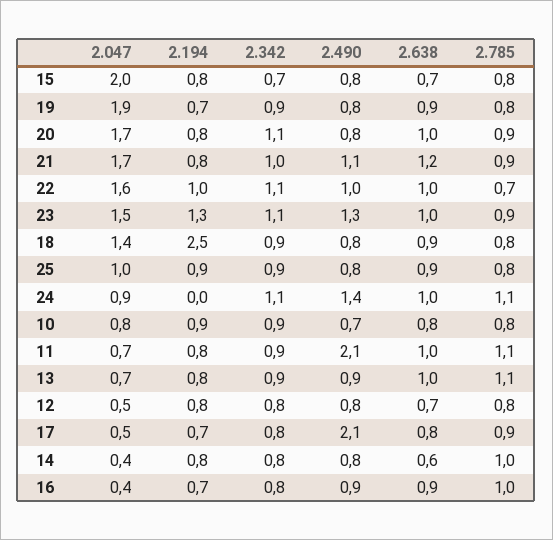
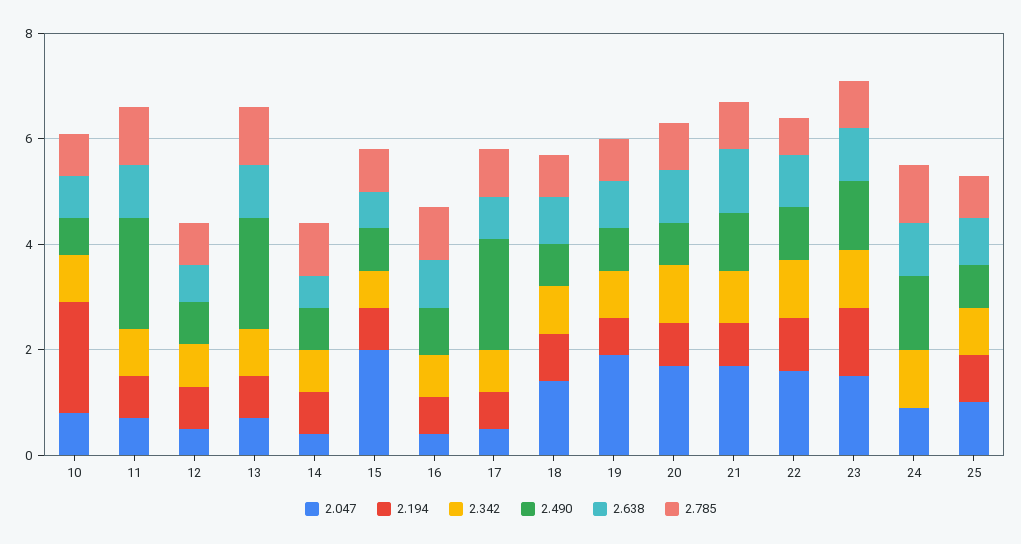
2.194, 18: 2.5 -> 1
2.194, 10: 0.9 -> 2
2.490, 13: 0.9 -> 2

